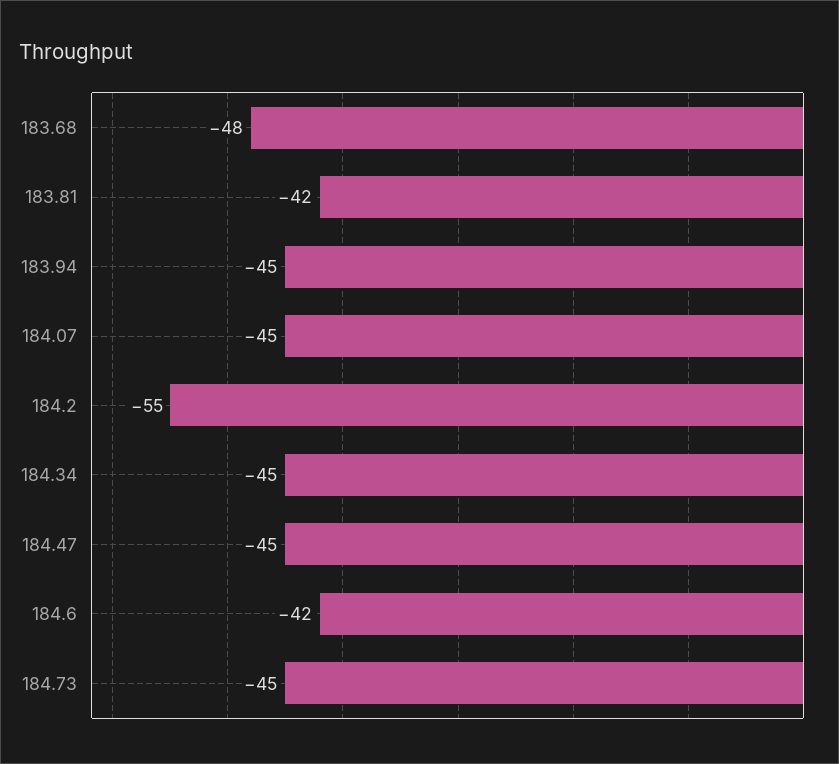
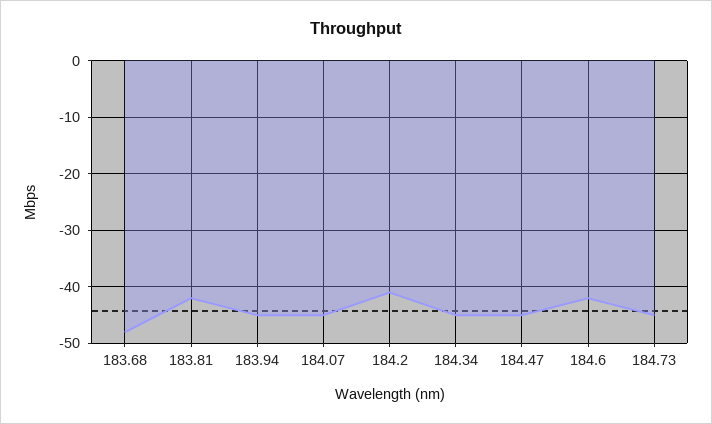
184.2: -55 -> -40

